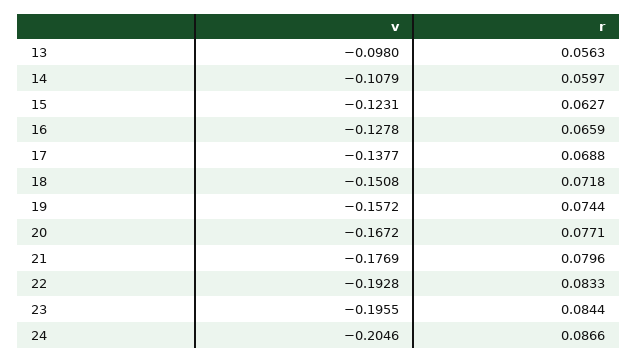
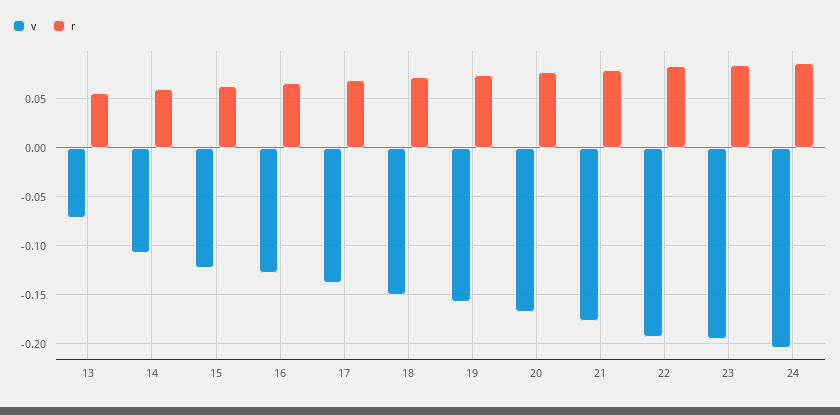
v, 13: -0.098 -> -0.07

